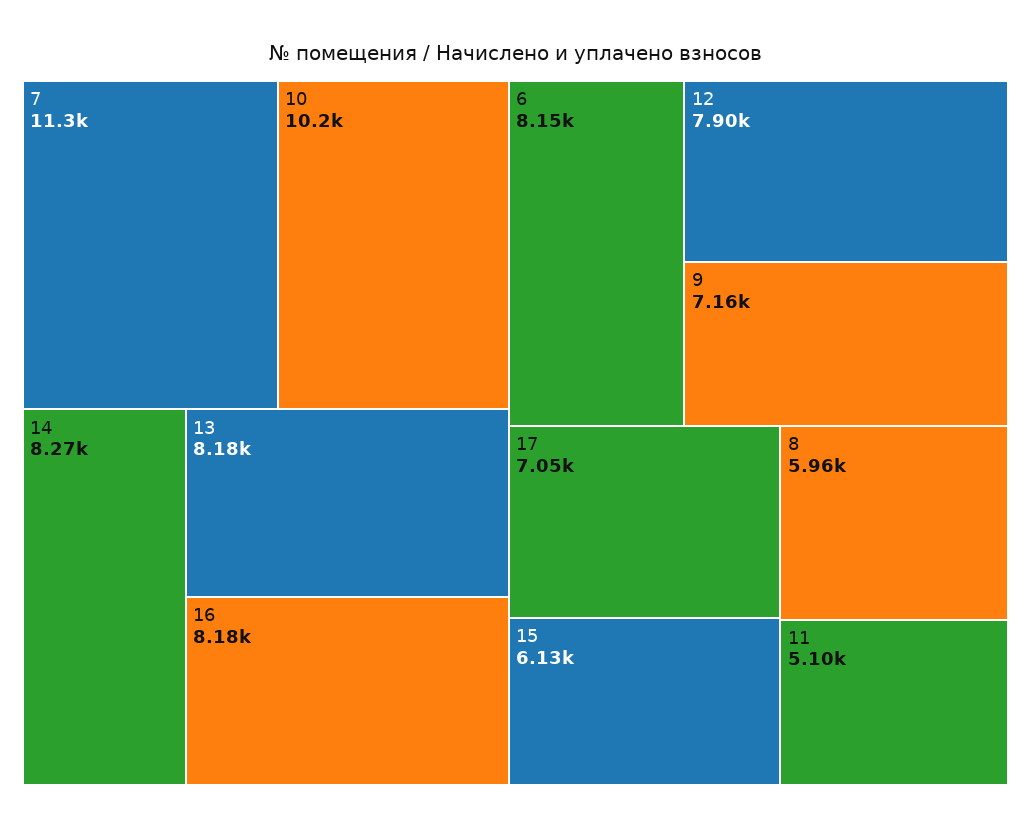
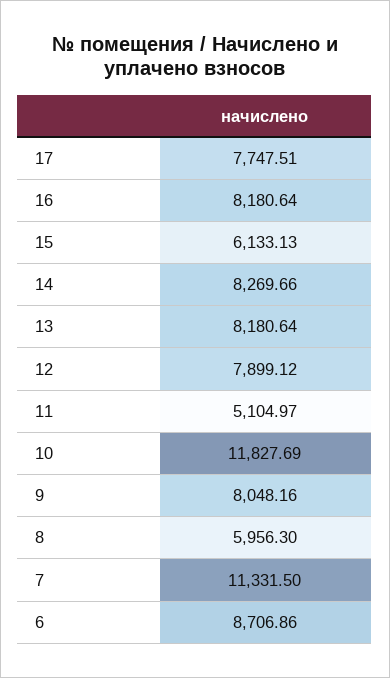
10: 10200 -> 11827.69
6: 8150 -> 8706.86
9: 7160 -> 8048.16
17: 7050 -> 7747.51

